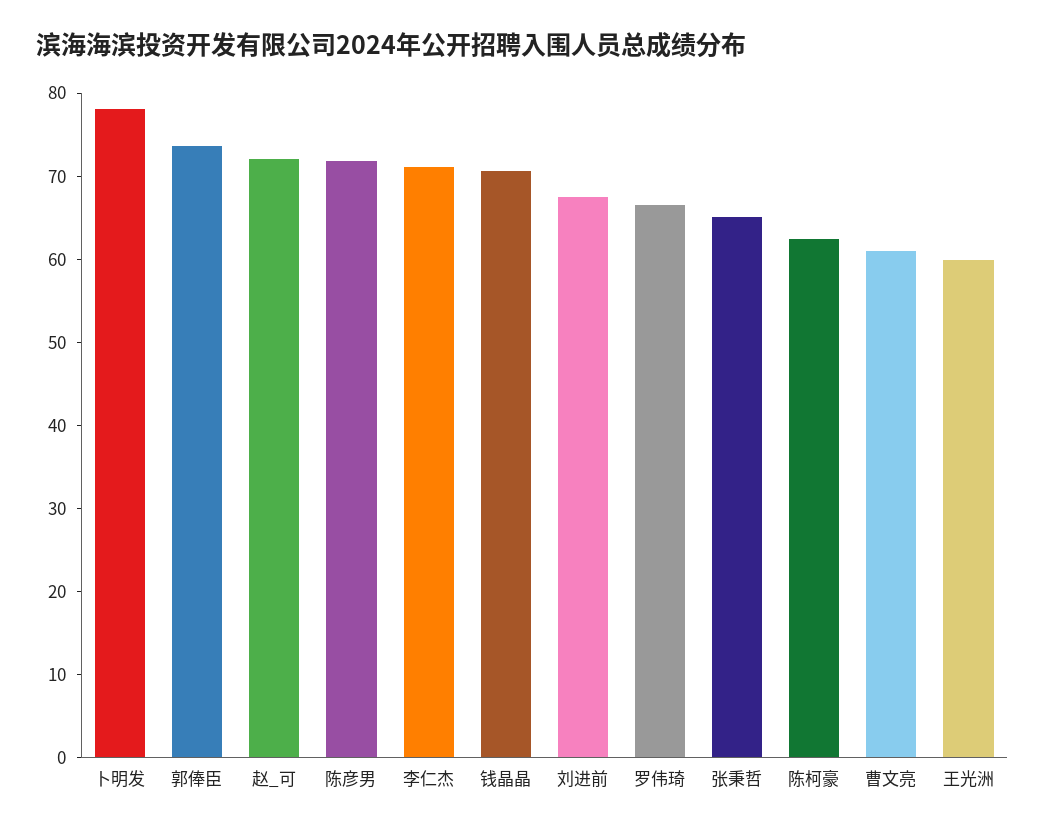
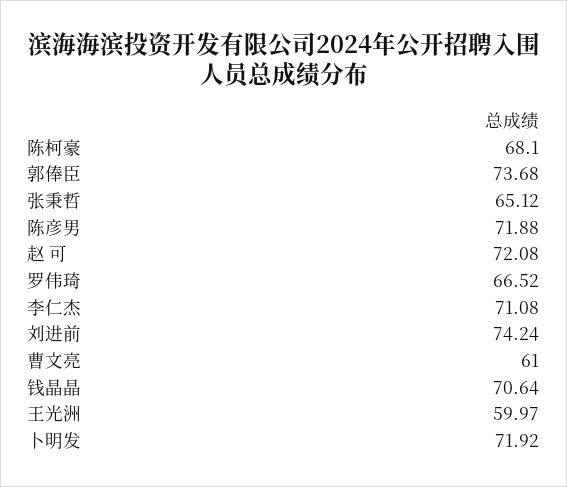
卜明发: 78 -> 71.92
刘进前: 68 -> 74.24
陈柯豪: 62 -> 68.1

